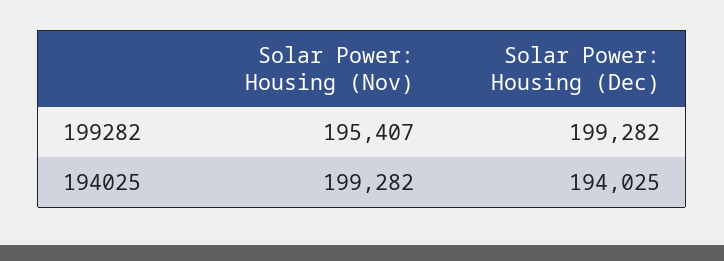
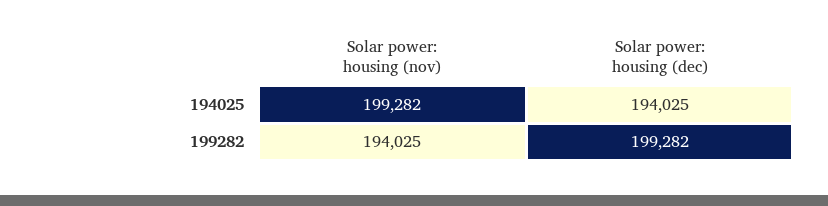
Solar Power: Housing (Nov), 199282: 195407 -> 194025

